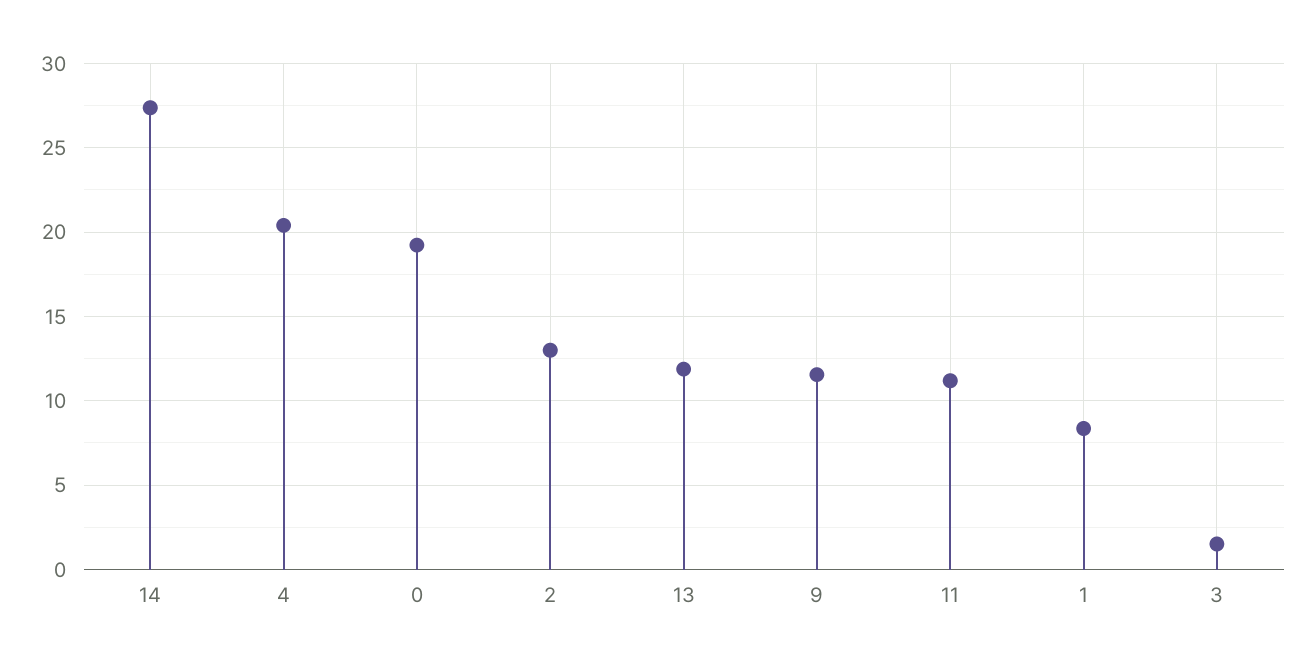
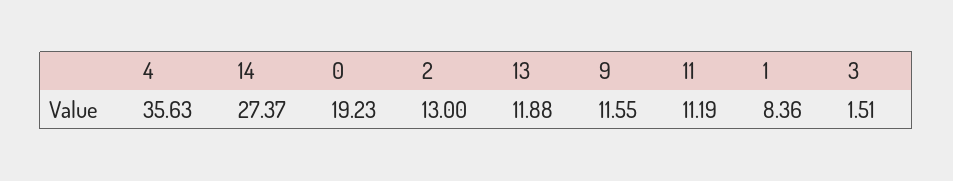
4: 20.5 -> 35.63

